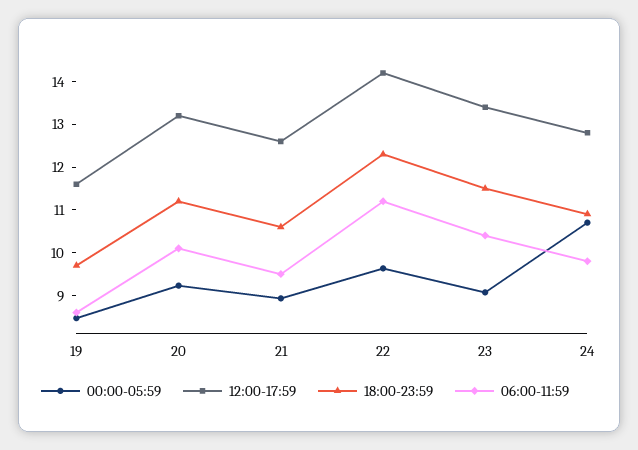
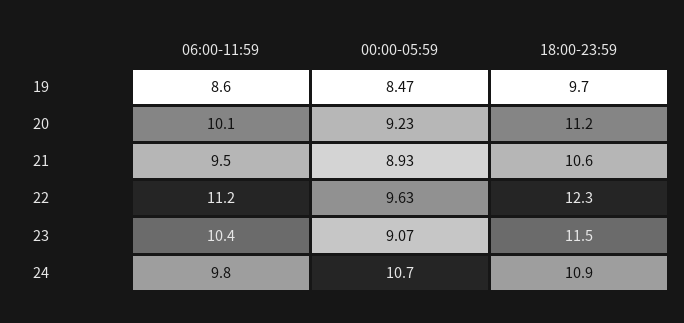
12:00-17:59, 19: 11.6 -> none
12:00-17:59, 20: 13.2 -> none
12:00-17:59, 21: 12.6 -> none
12:00-17:59, 22: 14.2 -> none
12:00-17:59, 23: 13.4 -> none
12:00-17:59, 24: 12.8 -> none

